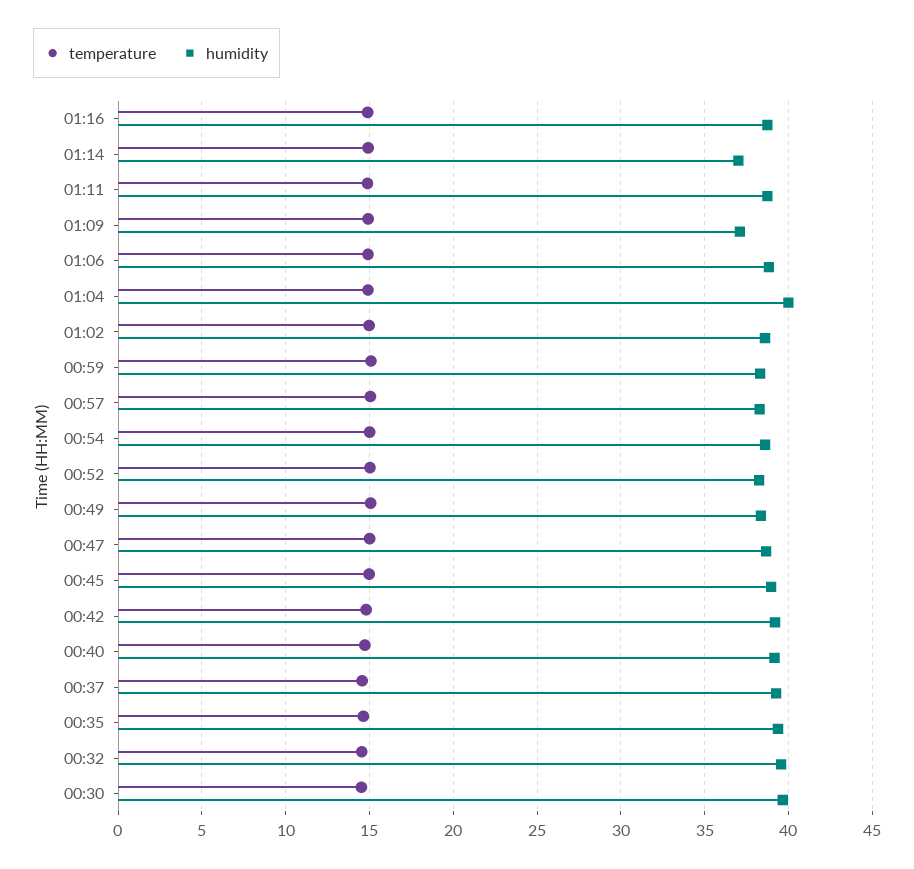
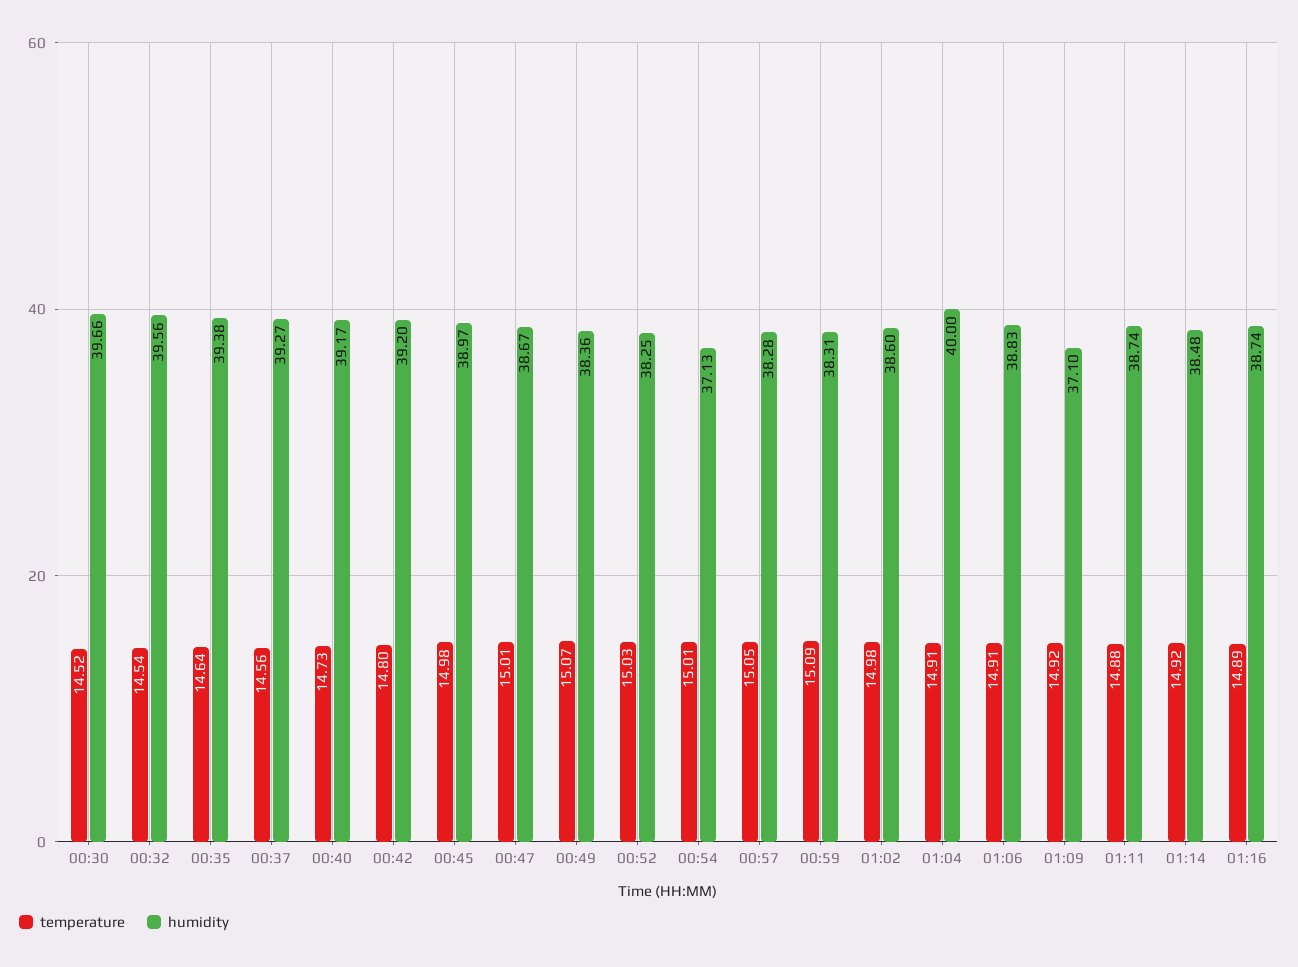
humidity, 01:14: 37 -> 38.48
humidity, 00:54: 38.5 -> 37.13

